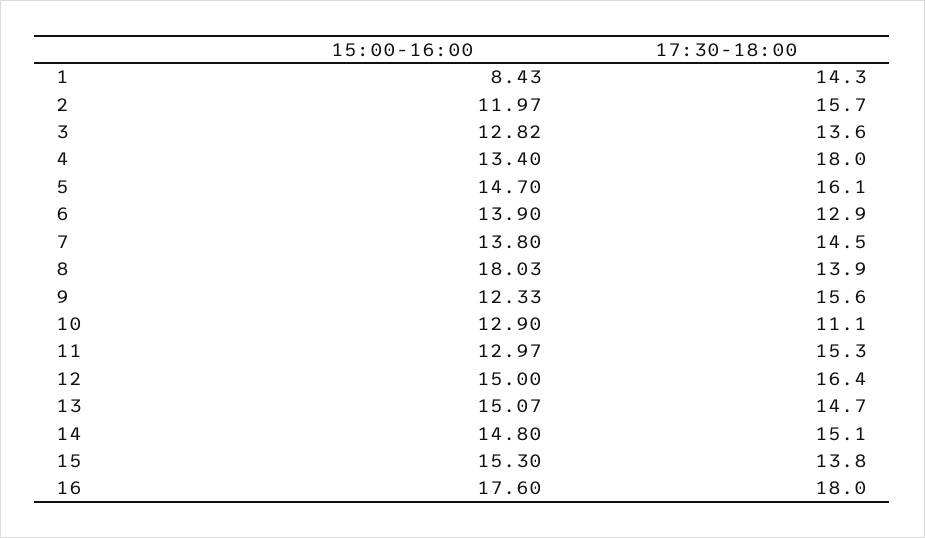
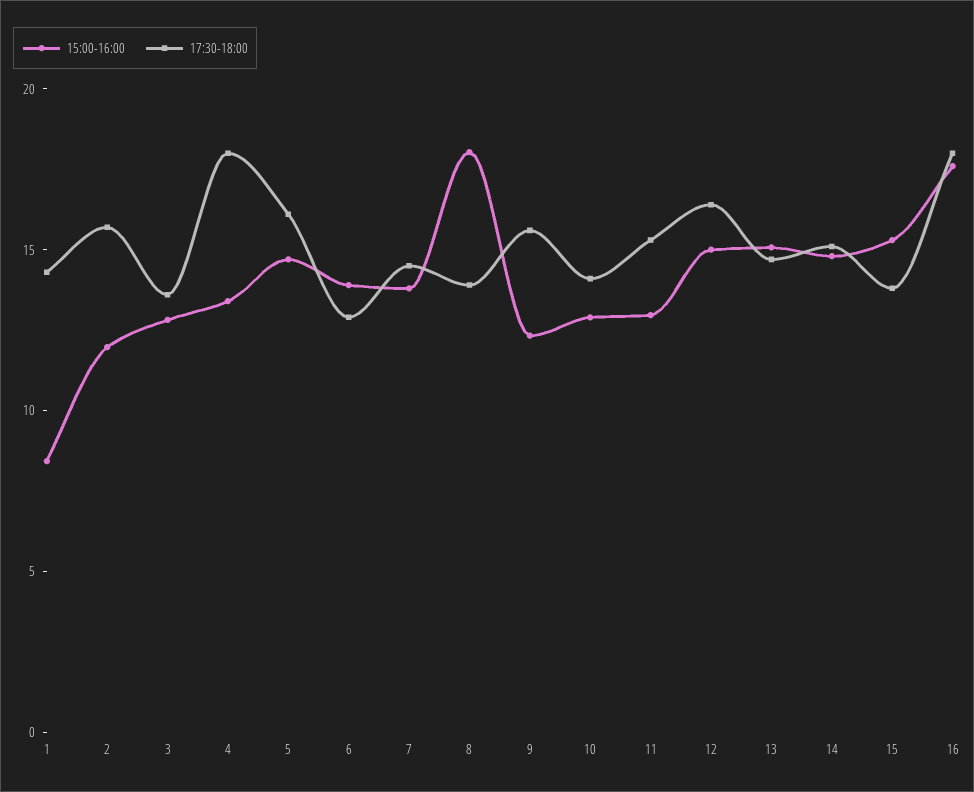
17:30-18:00, 10: 11.1 -> 14

